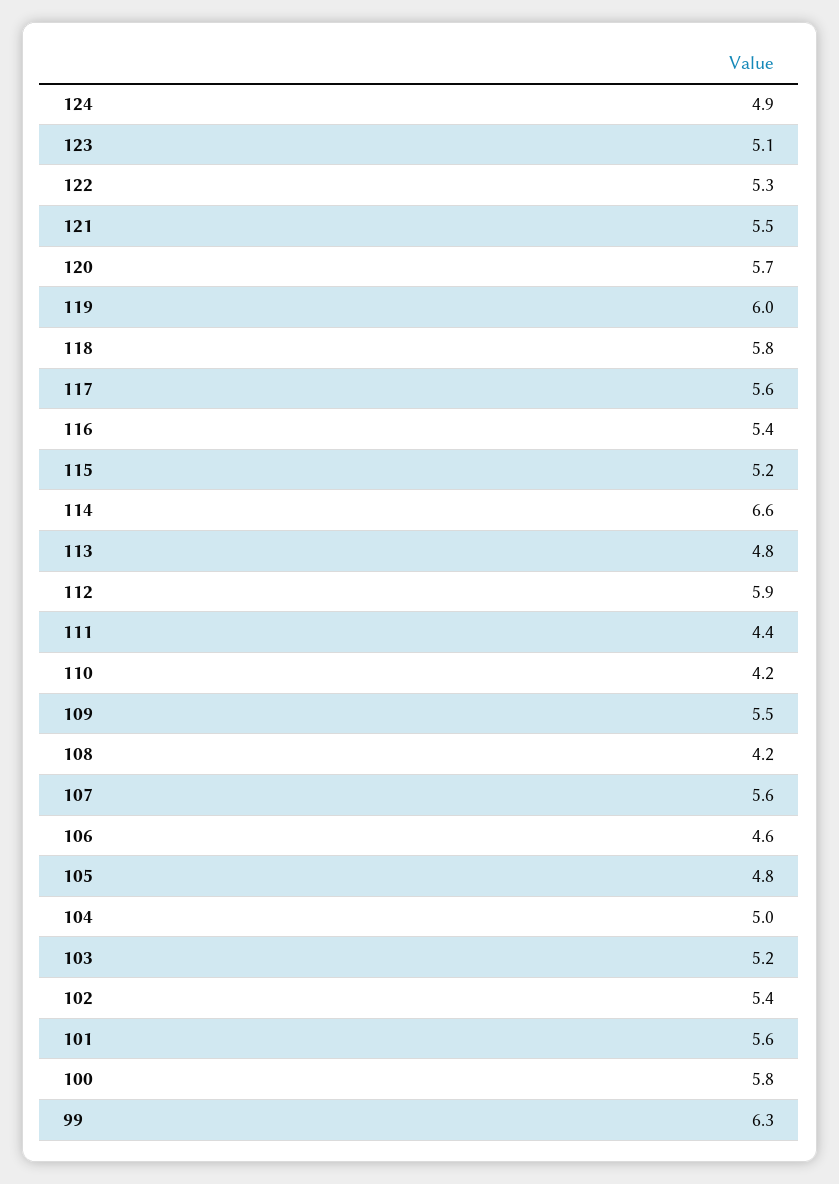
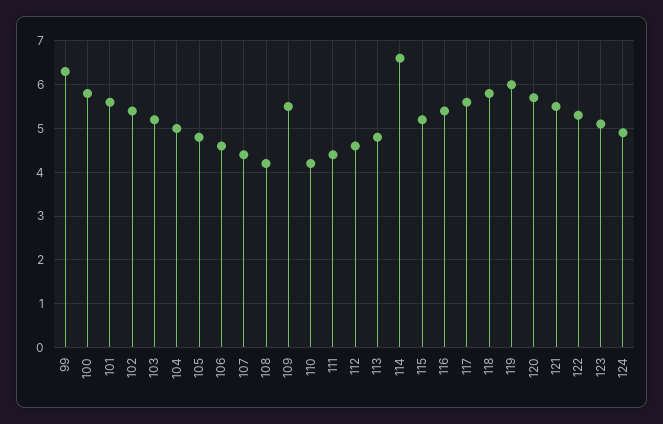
112: 5.9 -> 4.5
107: 5.6 -> 4.5

